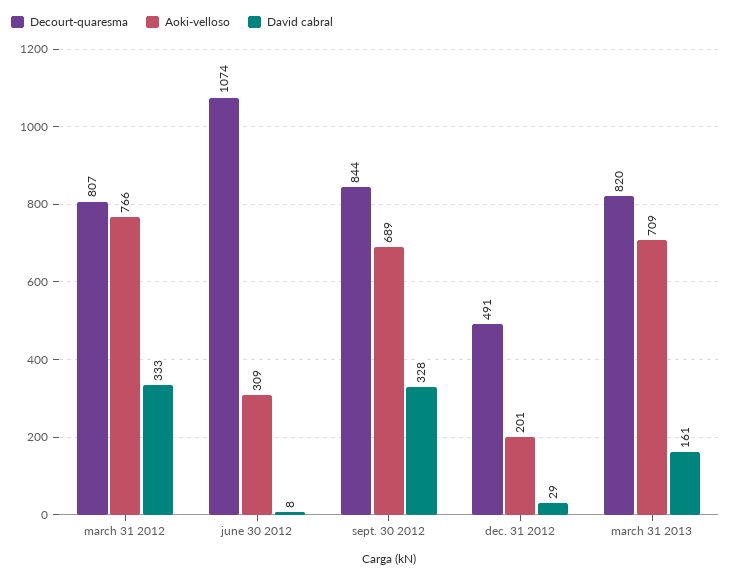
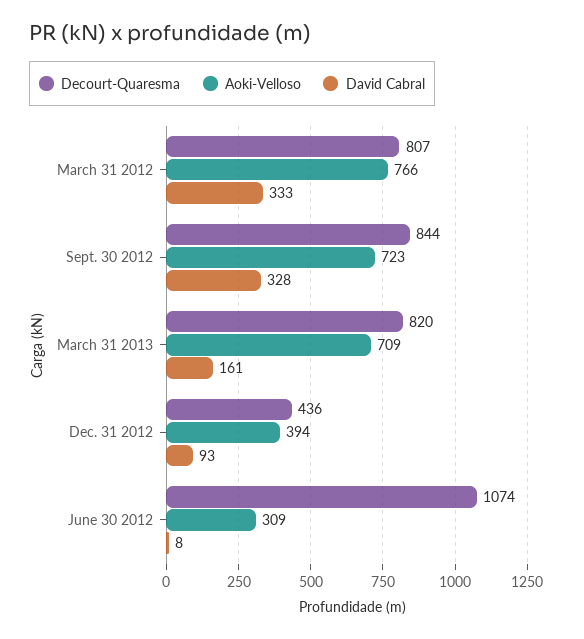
Aoki-velloso, sept. 30 2012: 689 -> 723
Decourt-quaresma, dec. 31 2012: 491 -> 436
Aoki-velloso, dec. 31 2012: 201 -> 394
David cabral, dec. 31 2012: 29 -> 93

